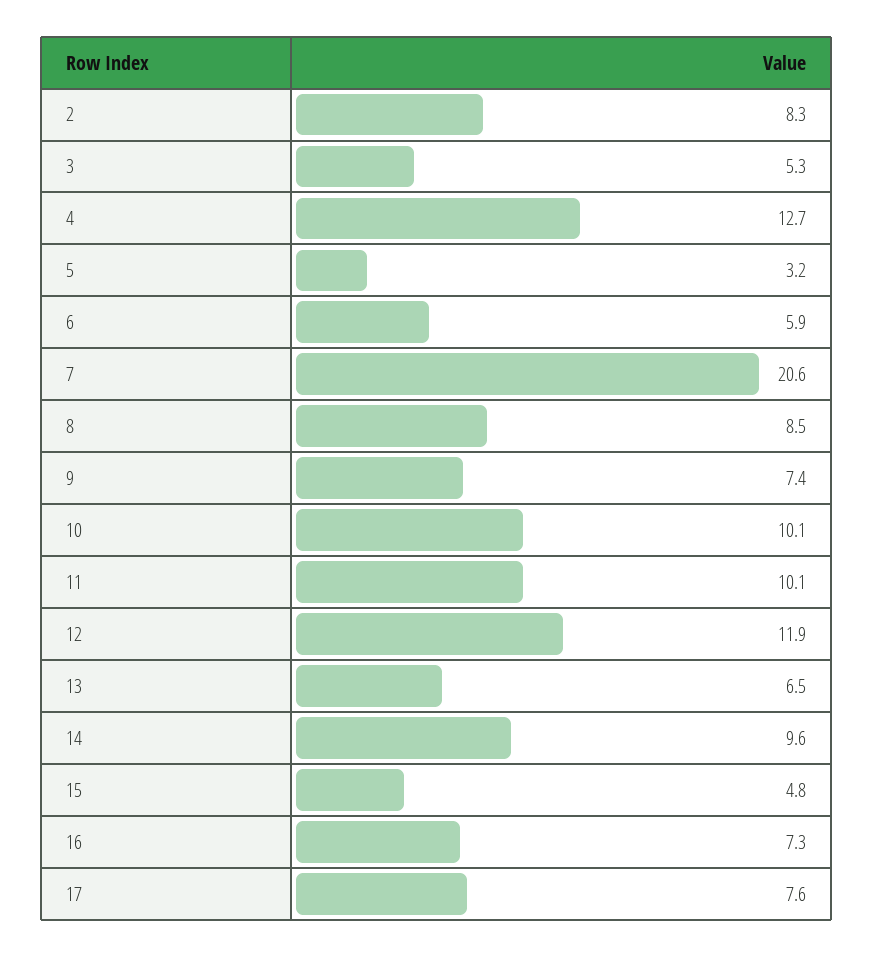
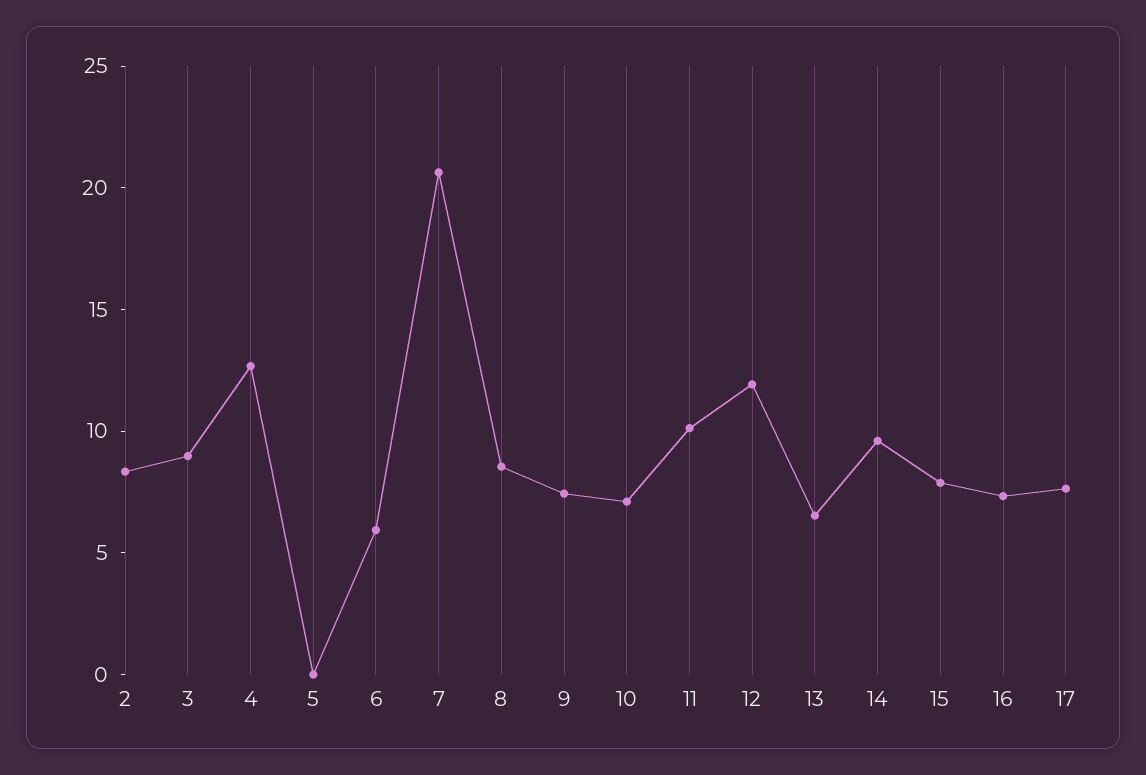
3: 5.3 -> 9
5: 3.2 -> 0
10: 10.1 -> 7
15: 4.8 -> 8

